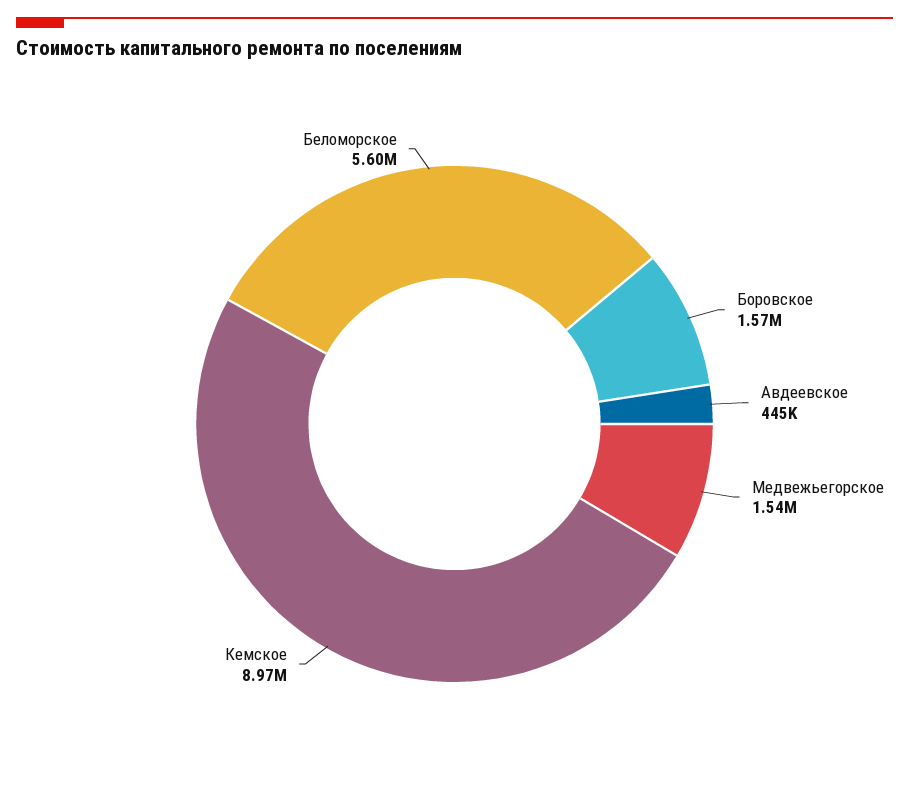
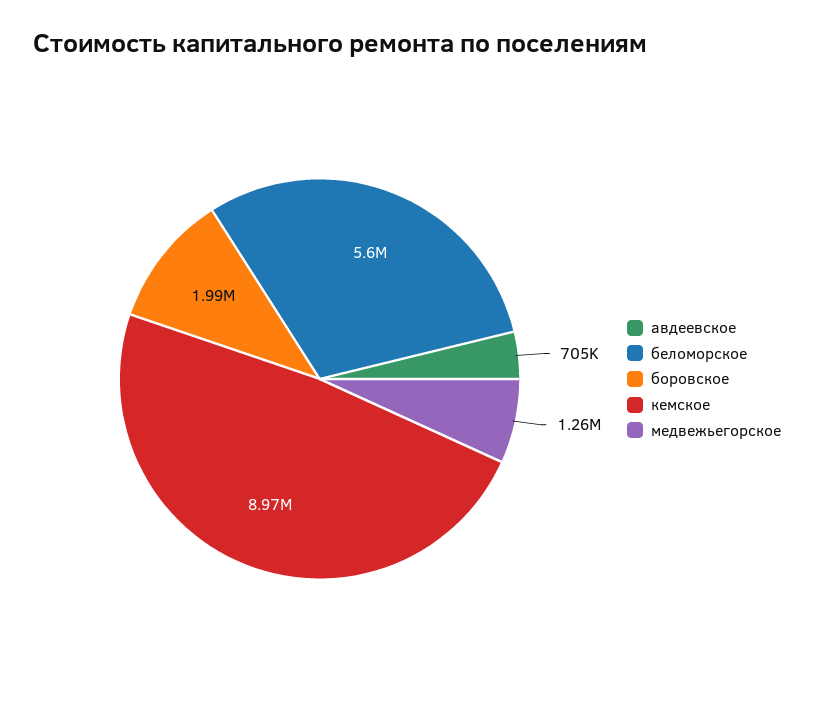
Боровское: 1570000 -> 1990000
Авдеевское: 445000 -> 705000
Медвежьегорское: 1540000 -> 1260000

